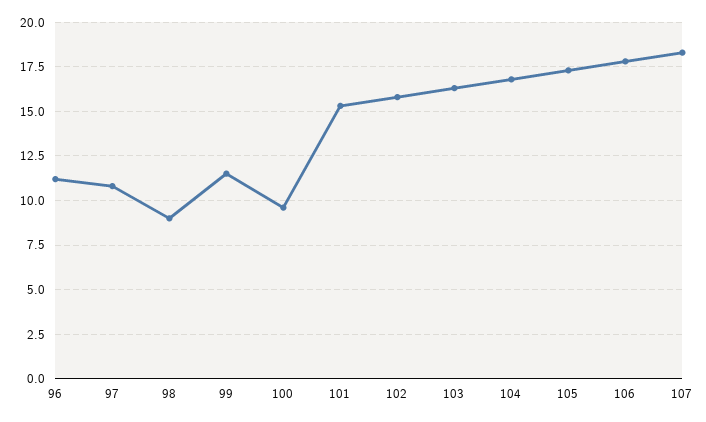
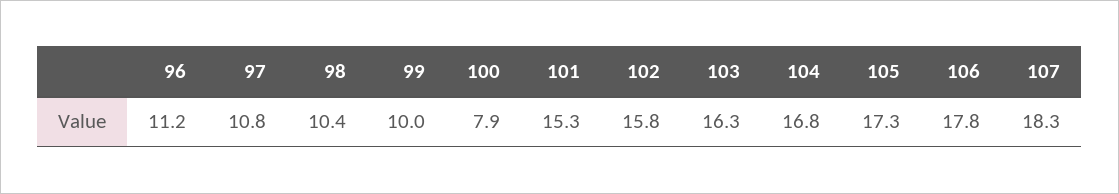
98: 9 -> 10.4
99: 11.5 -> 10
100: 9.5 -> 7.9

